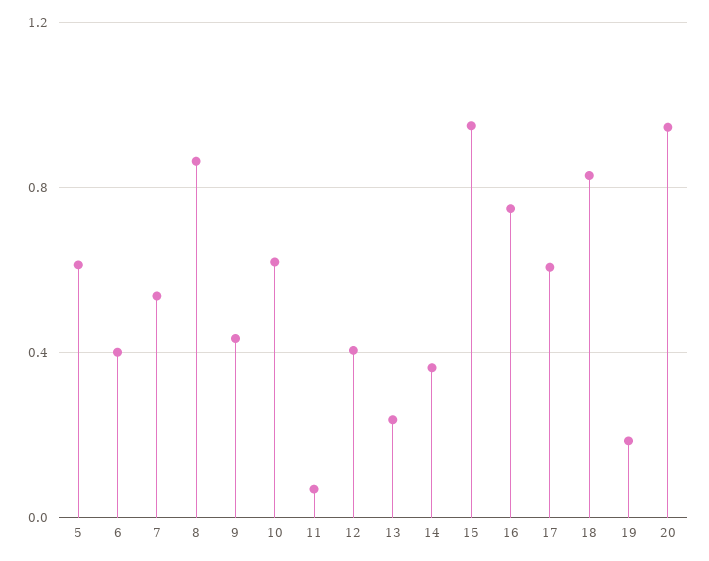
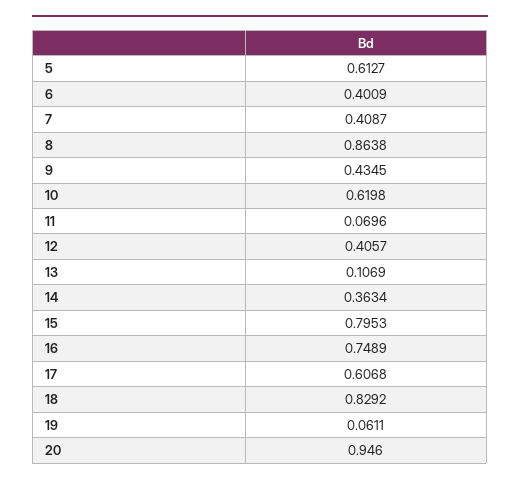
7: 0.55 -> 0.4087
13: 0.25 -> 0.1069
15: 0.95 -> 0.7953
19: 0.2 -> 0.0611

